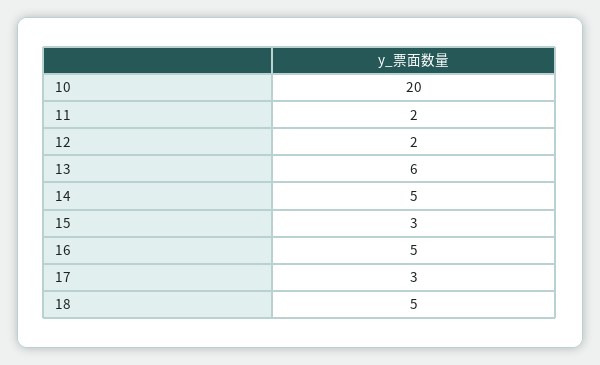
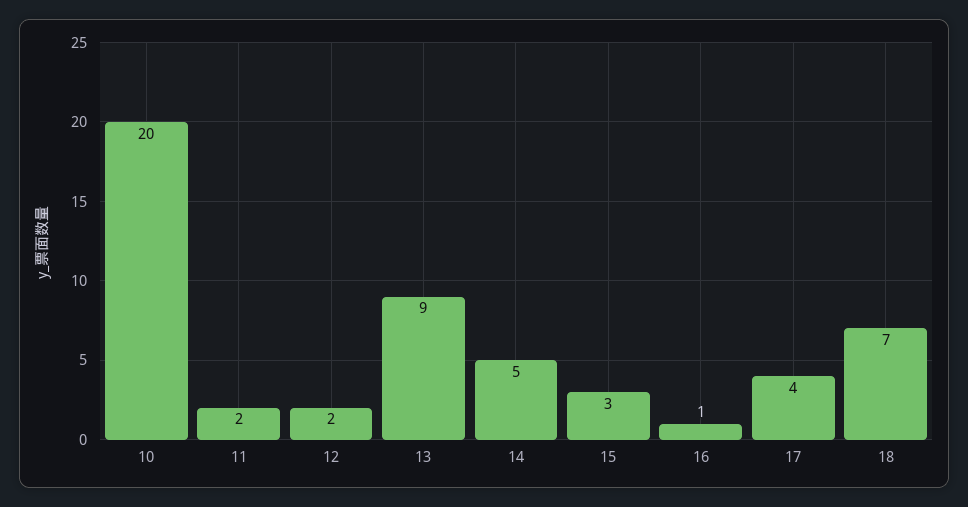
13: 6 -> 9
16: 5 -> 1
17: 3 -> 4
18: 5 -> 7

